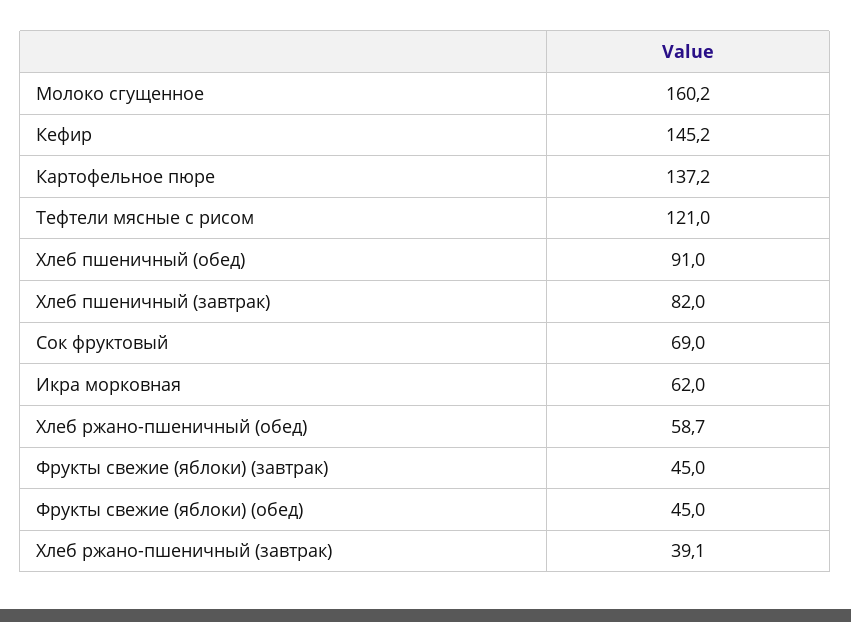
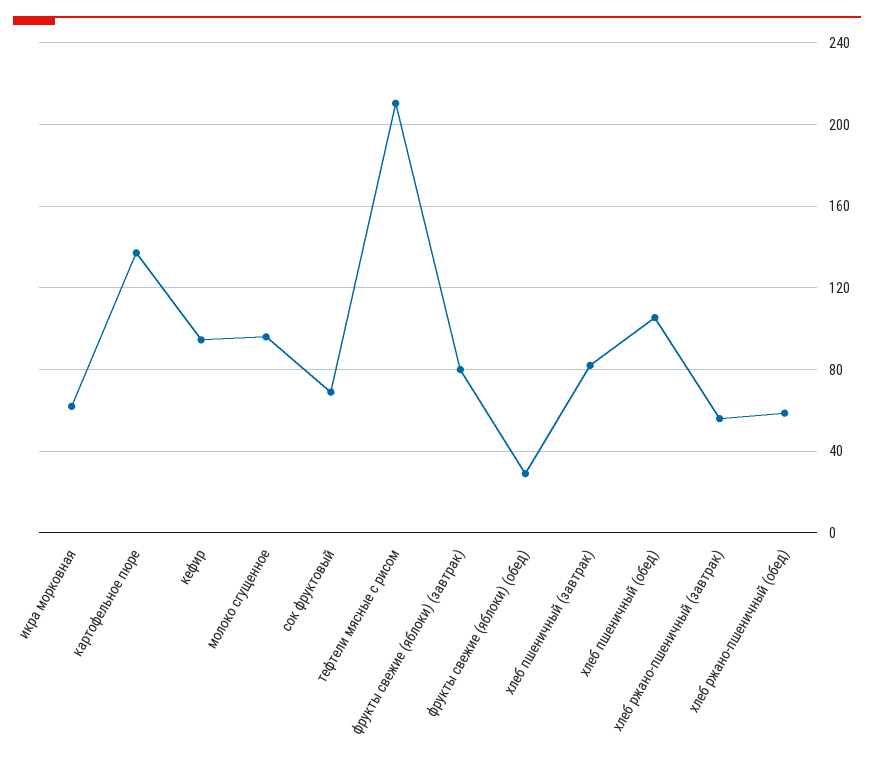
Молоко сгущенное: 160.2 -> 95
Кефир: 145.2 -> 95
Тефтели мясные с рисом: 121 -> 210
Хлеб пшеничный (обед): 91 -> 105
Фрукты свежие (яблоки) (завтрак): 45 -> 80
Фрукты свежие (яблоки) (обед): 45 -> 30
Хлеб ржано-пшеничный (завтрак): 39.1 -> 55

